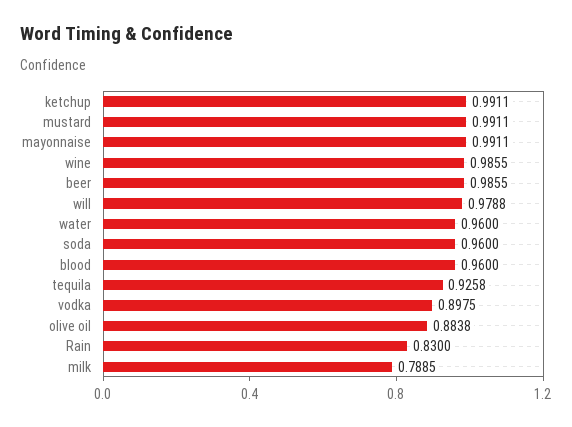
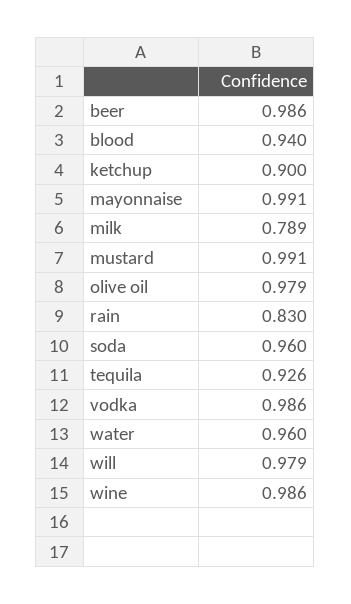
ketchup: 0.9911 -> 0.9
blood: 0.96 -> 0.94
vodka: 0.8975 -> 0.986
olive oil: 0.8838 -> 0.979

